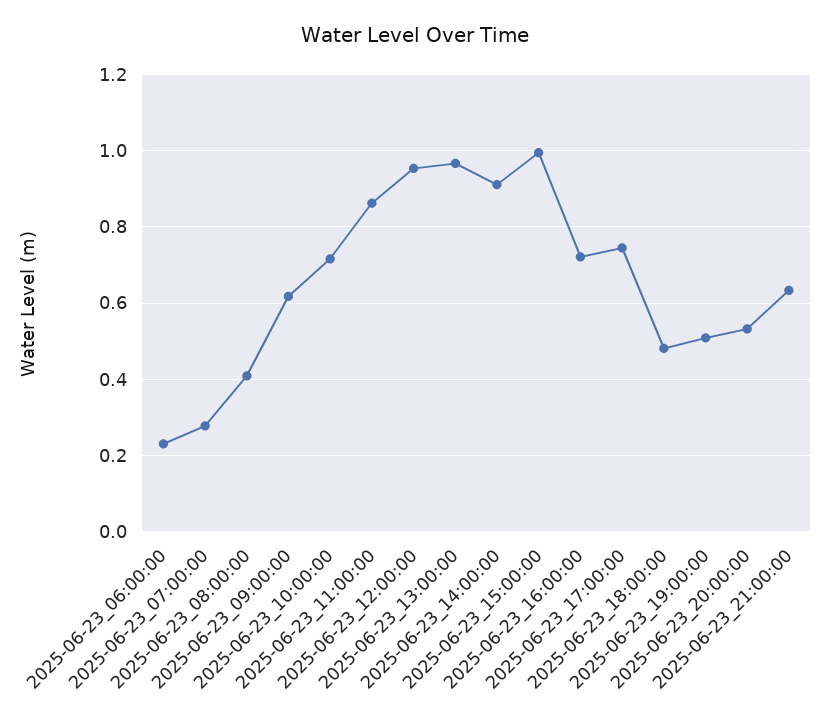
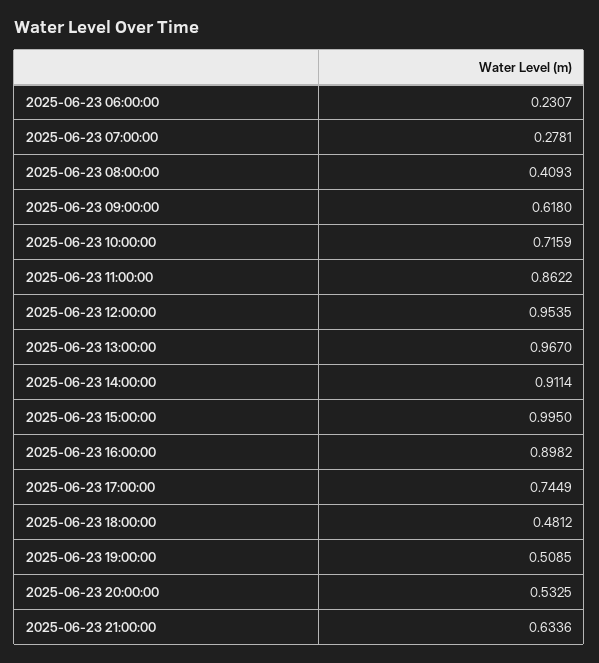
2025-06-23_16:00:00: 0.72 -> 0.8982

